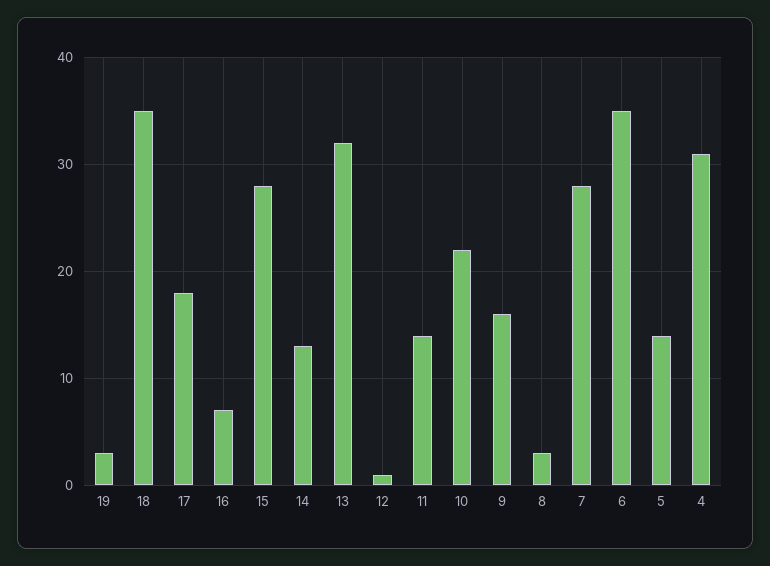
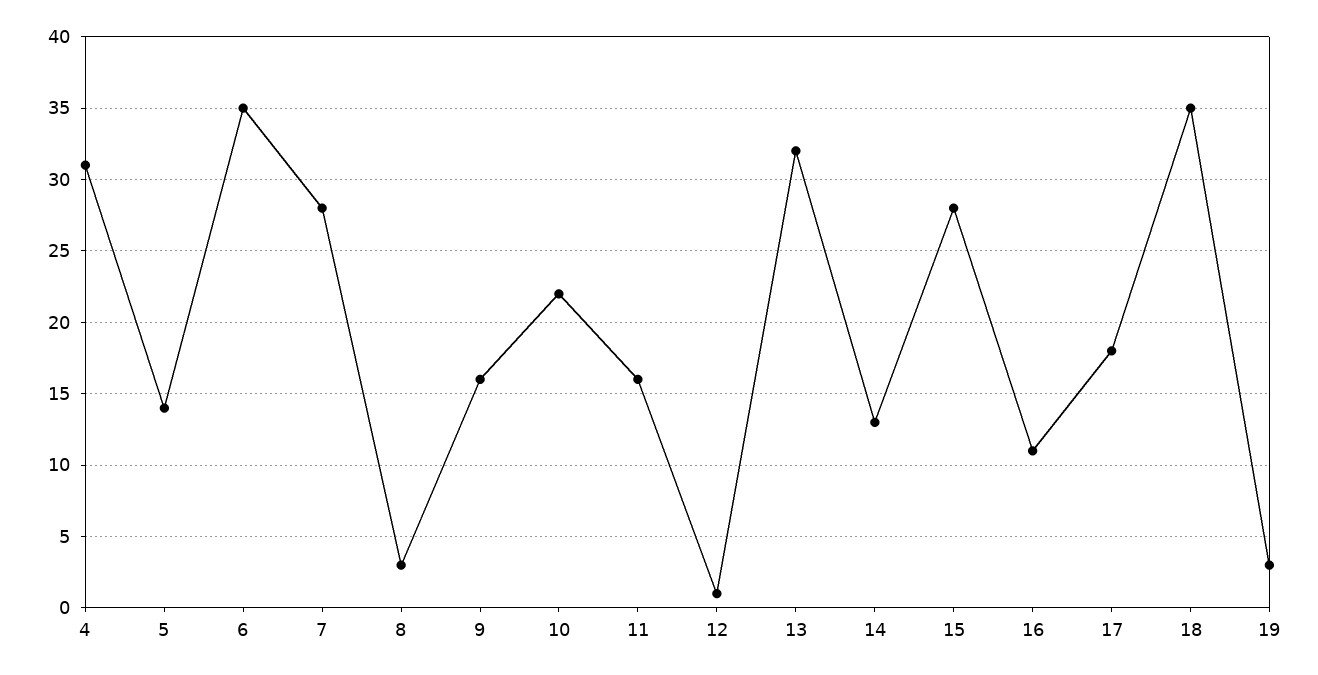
16: 7 -> 11
11: 14 -> 16

